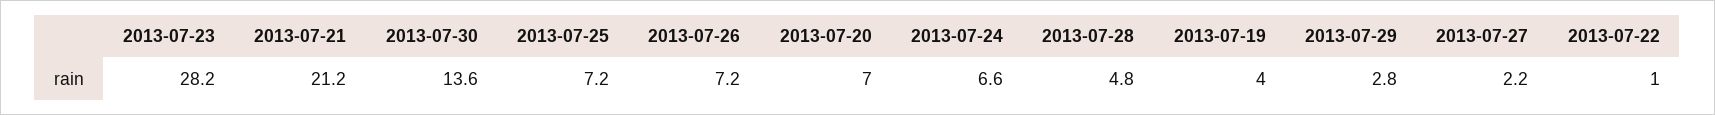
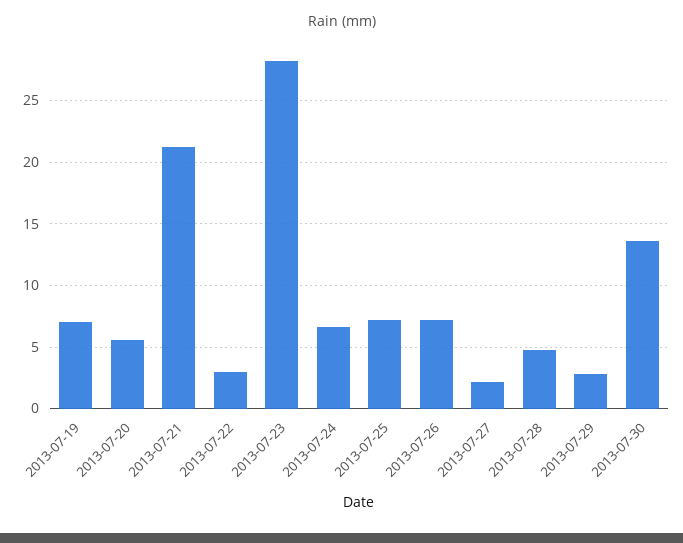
2013-07-20: 7 -> 5.5
2013-07-19: 4 -> 7
2013-07-22: 1 -> 3

